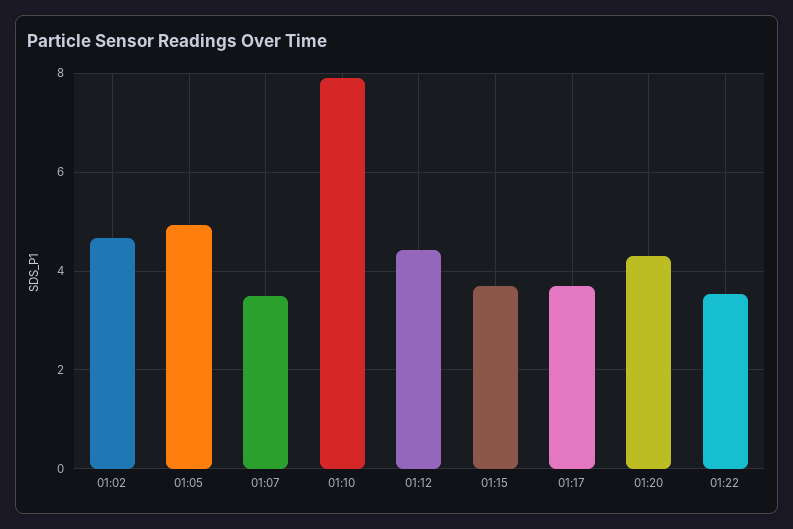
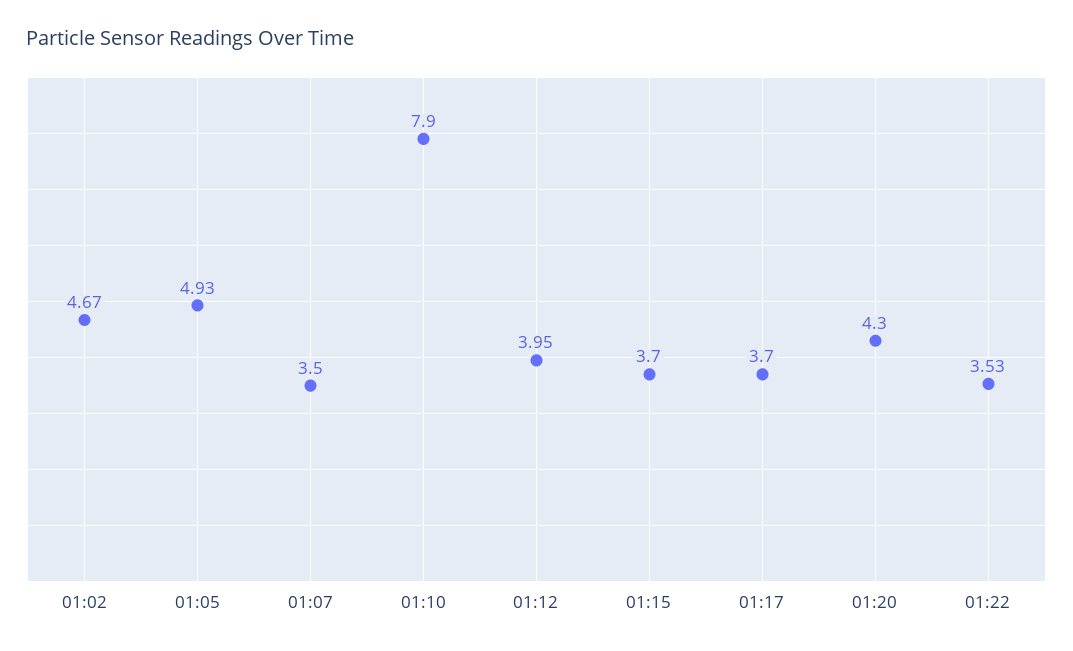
01:12: 4.4 -> 3.95

